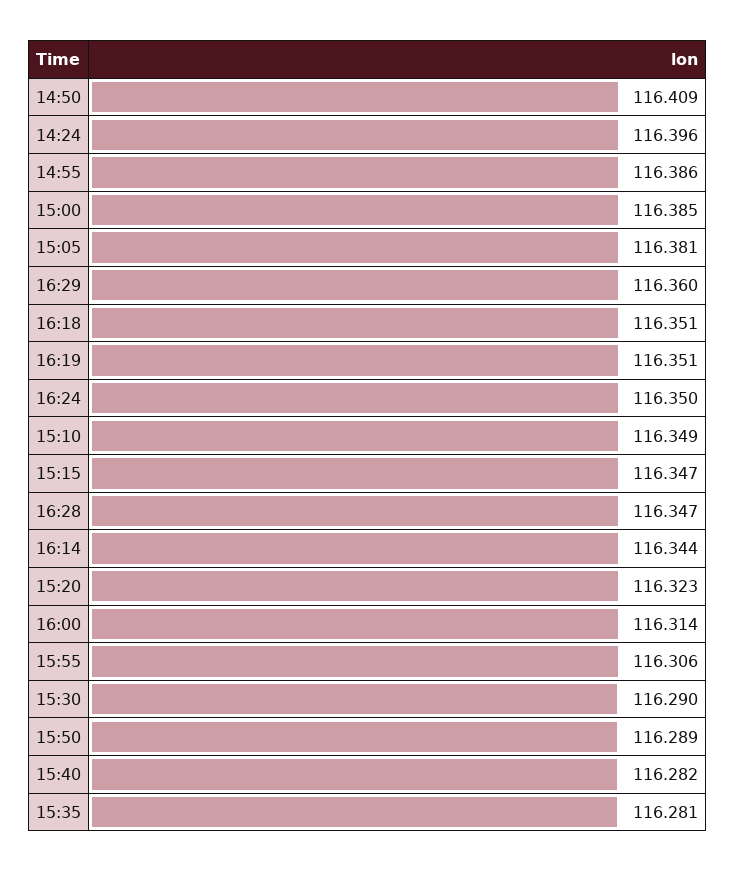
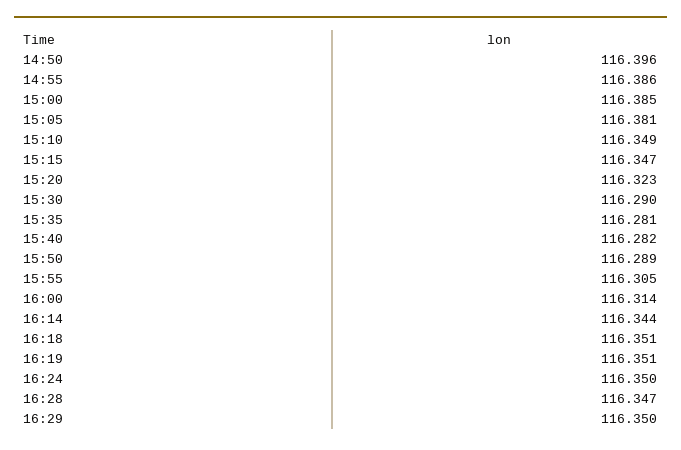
14:50: 116.409 -> 116.396
14:24: 116.396 -> none
16:29: 116.36 -> 116.35
15:55: 116.306 -> 116.305

